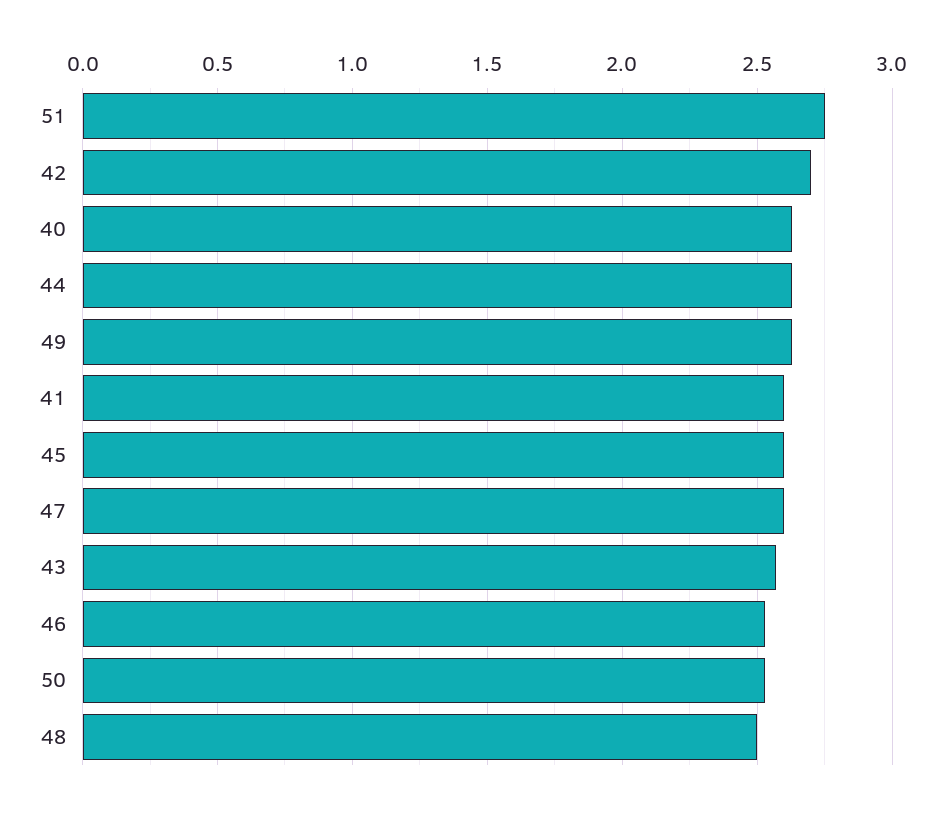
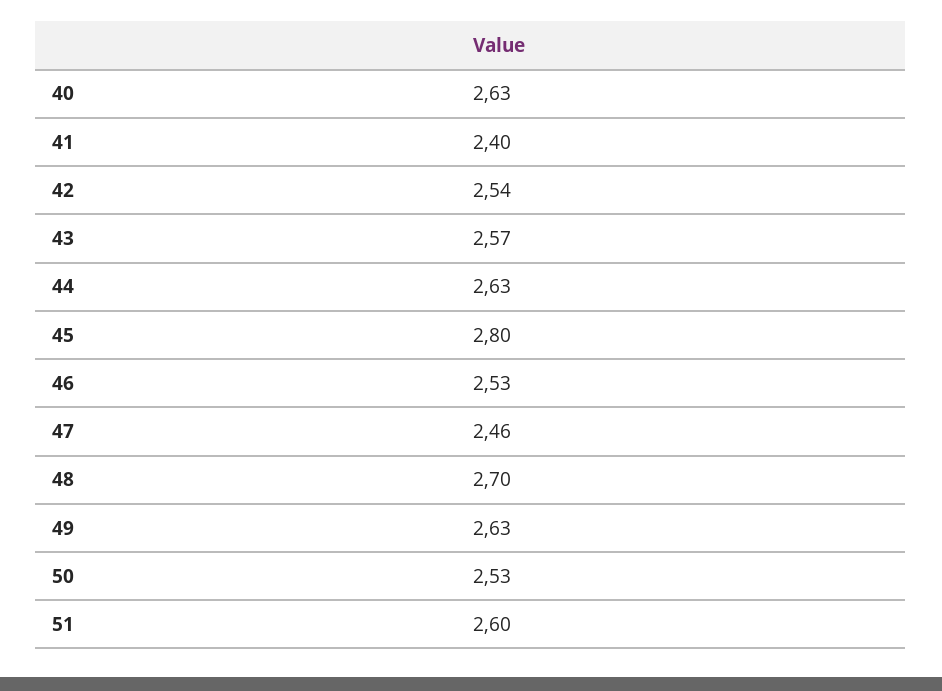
51: 2.75 -> 2.6
42: 2.7 -> 2.54
41: 2.6 -> 2.4
45: 2.6 -> 2.8
47: 2.6 -> 2.46
48: 2.5 -> 2.7

